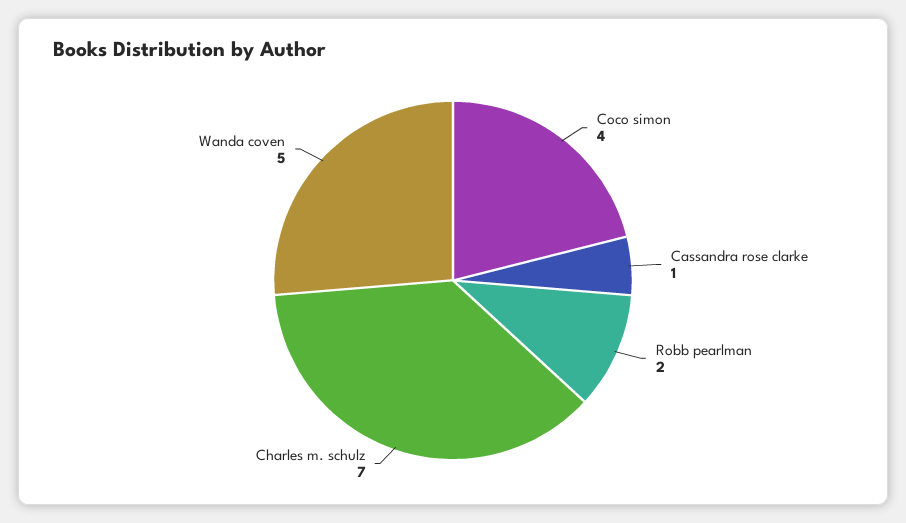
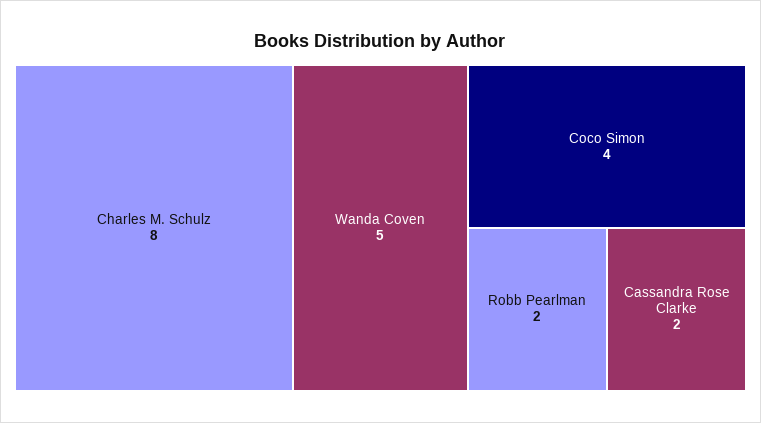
Cassandra rose clarke: 1 -> 2
Charles m. schulz: 7 -> 8

